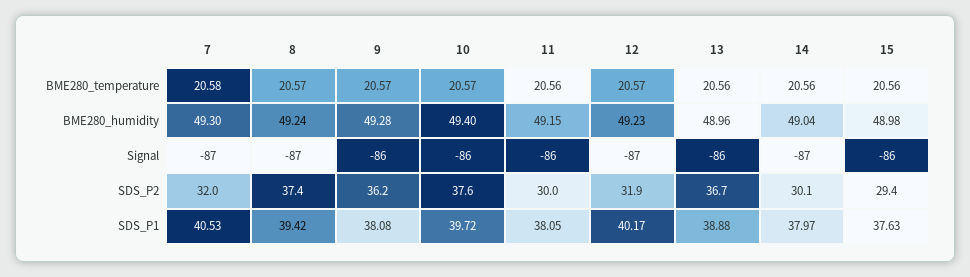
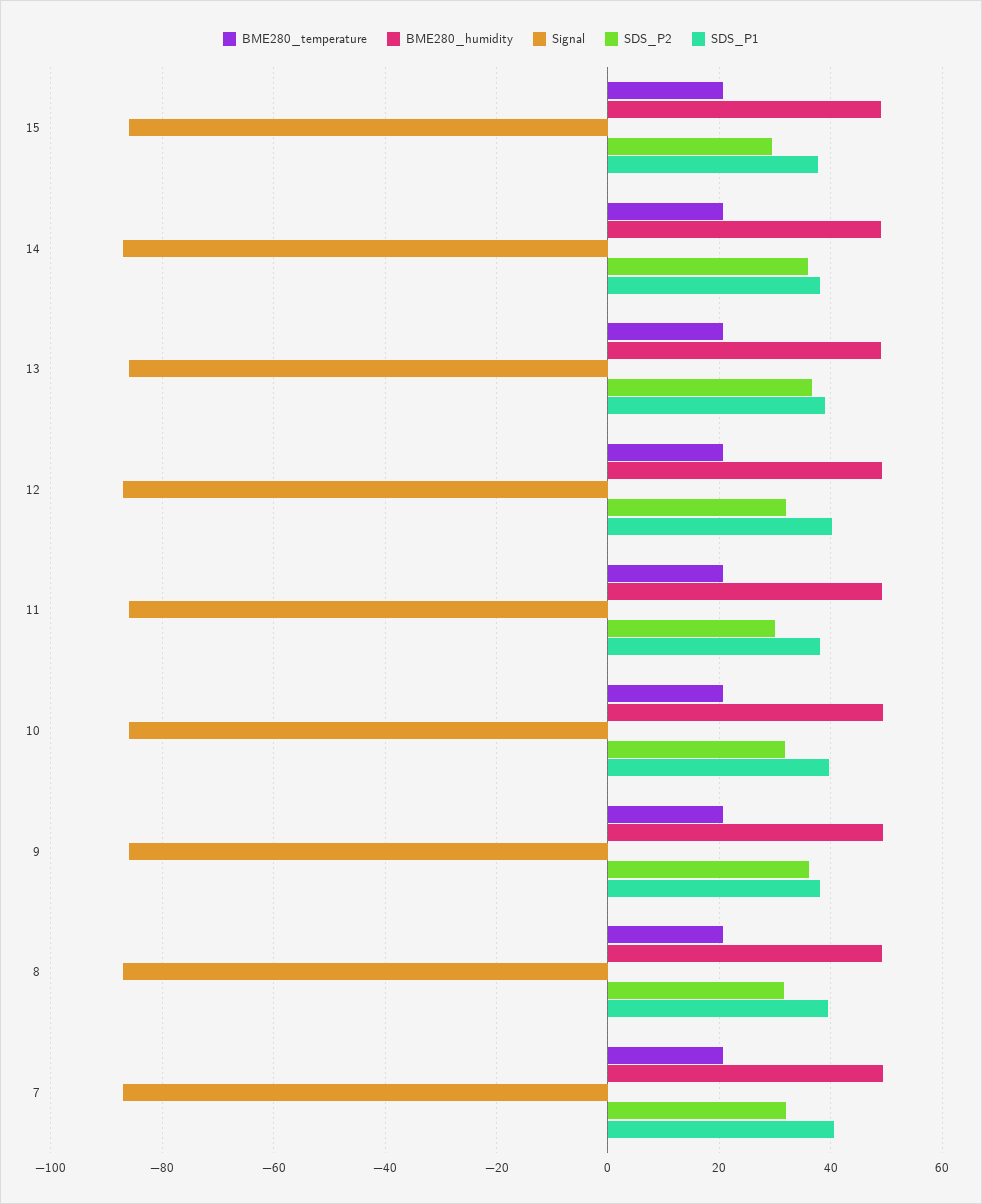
SDS_P2, 8: 37.4 -> 32
SDS_P2, 10: 37.6 -> 32
SDS_P2, 14: 30.1 -> 36

